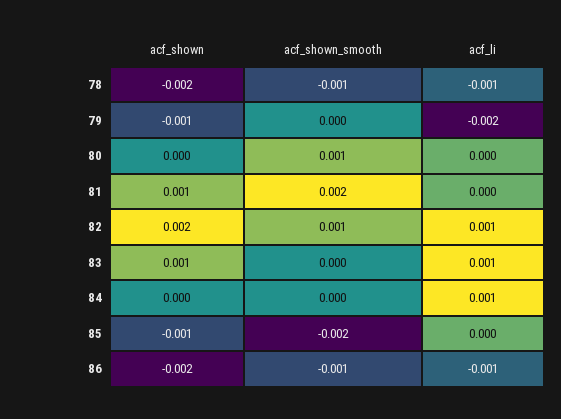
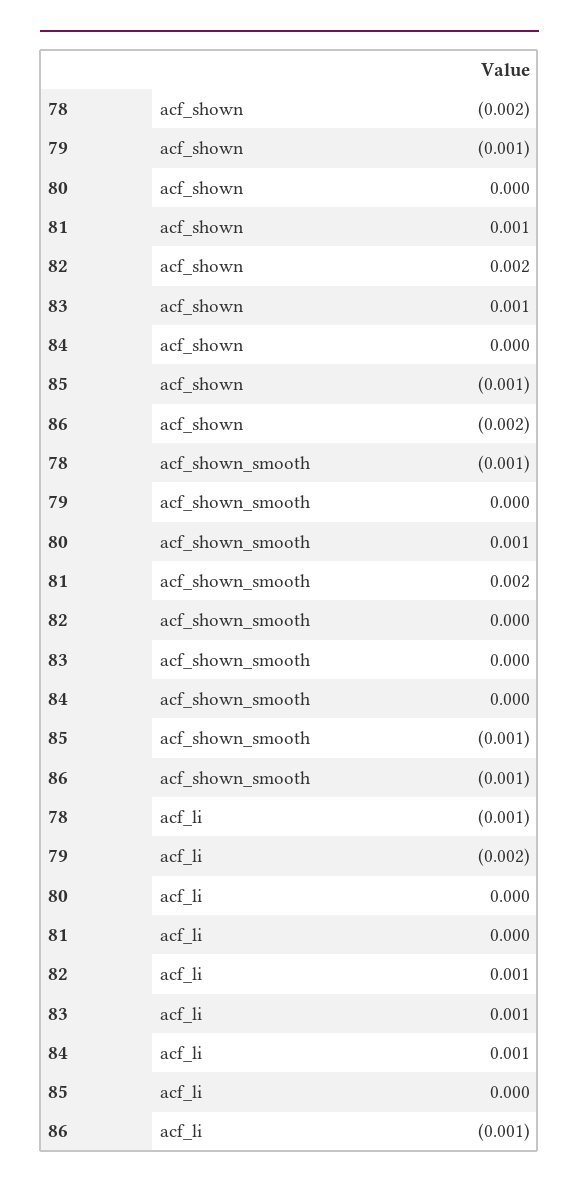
acf_shown_smooth, 82: 0.001 -> 0
acf_shown_smooth, 85: -0.002 -> -0.001

